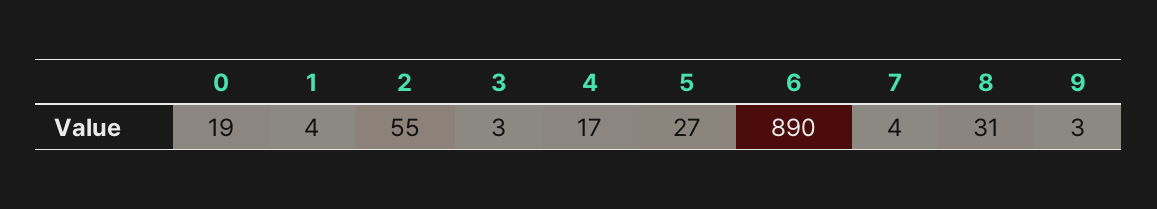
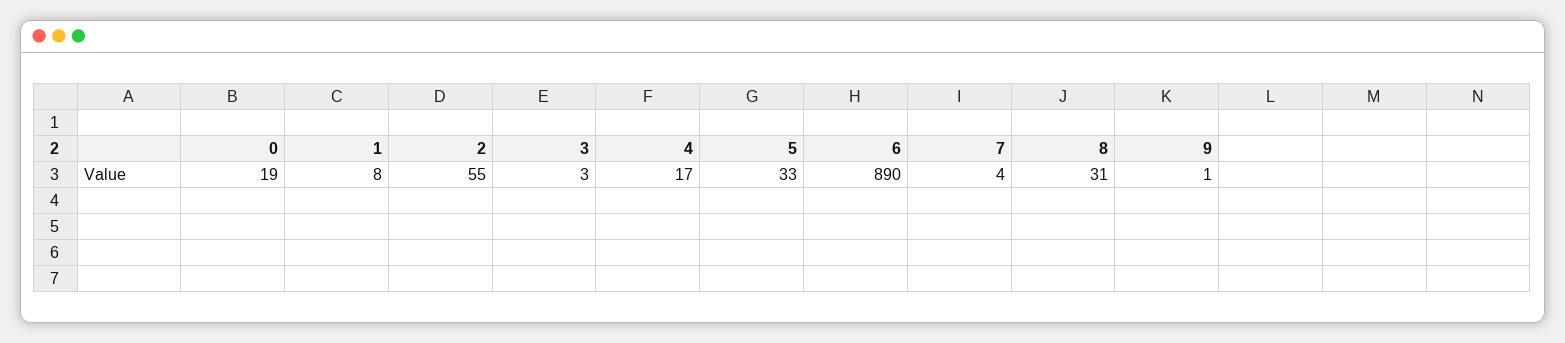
1: 4 -> 8
5: 27 -> 33
9: 3 -> 1

